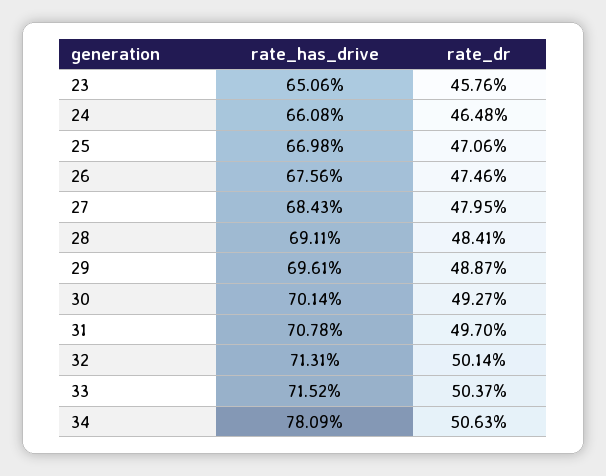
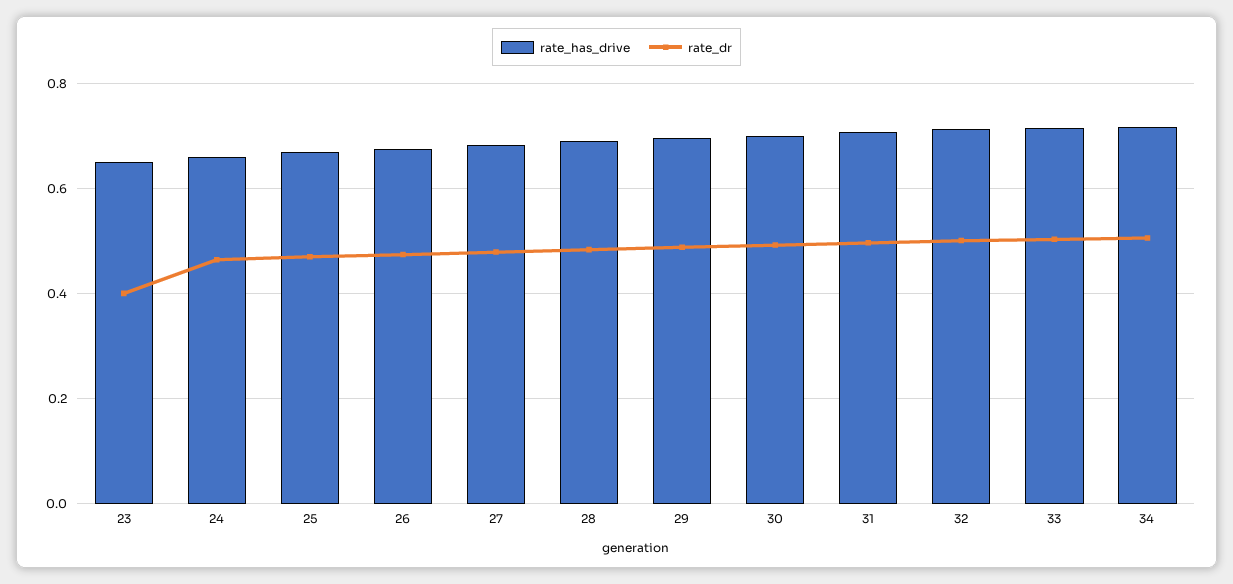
rate_dr, 23: 0.4576 -> 0.4
rate_has_drive, 34: 0.7809 -> 0.72

